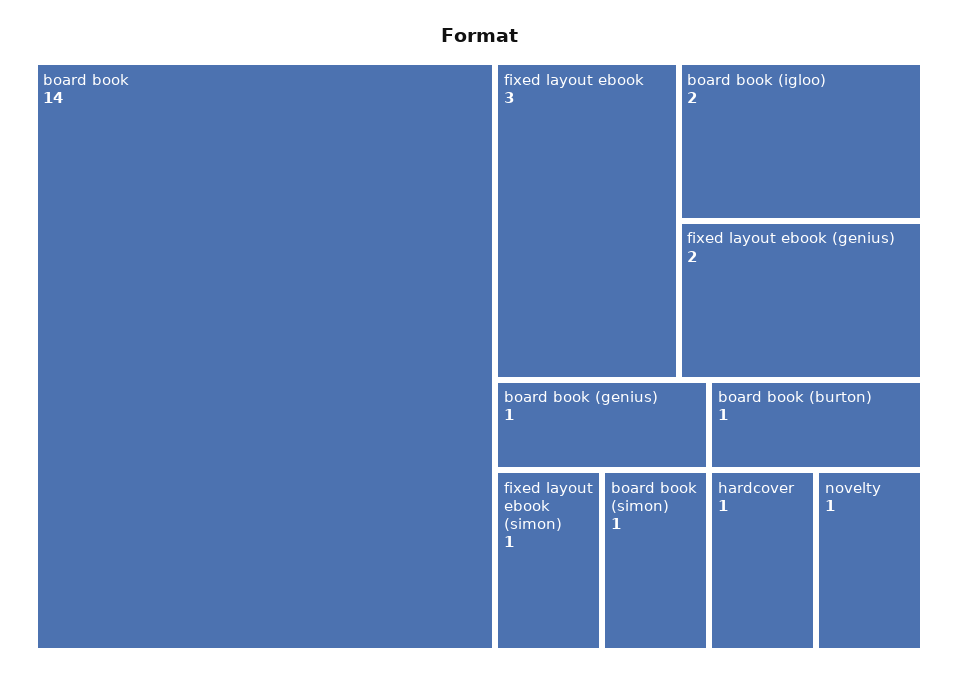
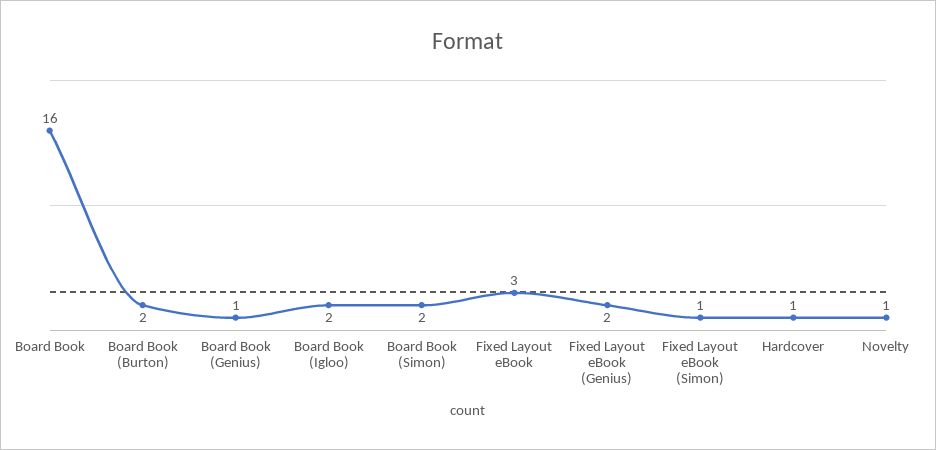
board book: 14 -> 16
board book (simon): 1 -> 2
board book (burton): 1 -> 2

